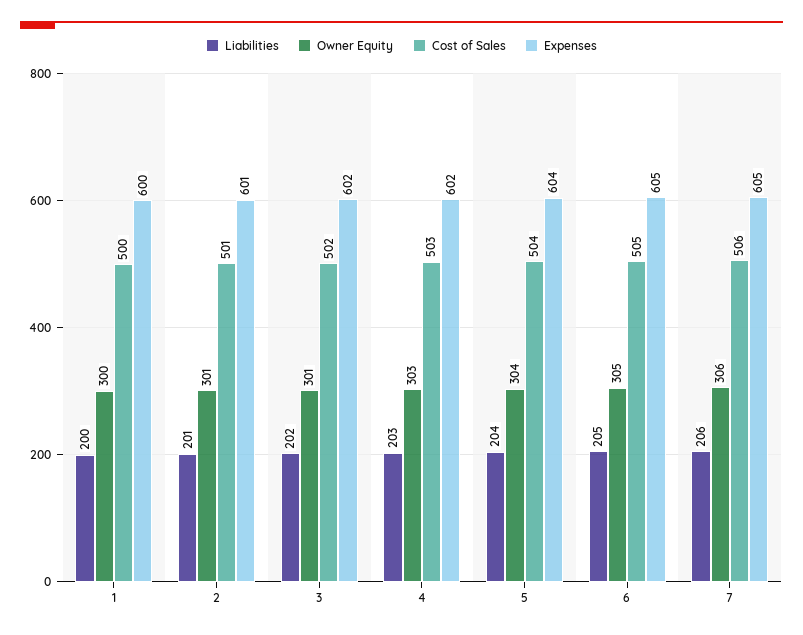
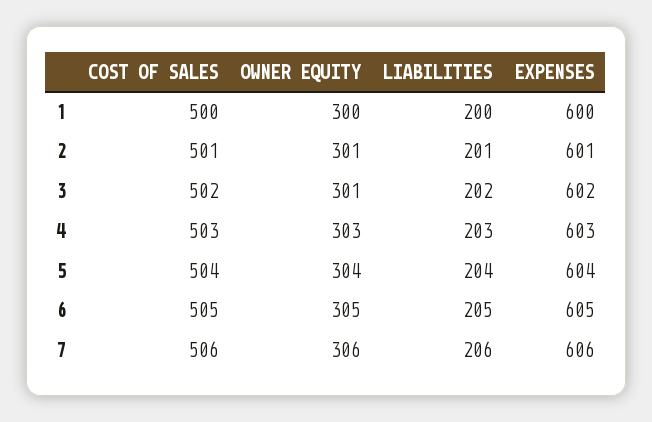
Expenses, 4: 602 -> 603
Expenses, 7: 605 -> 606

